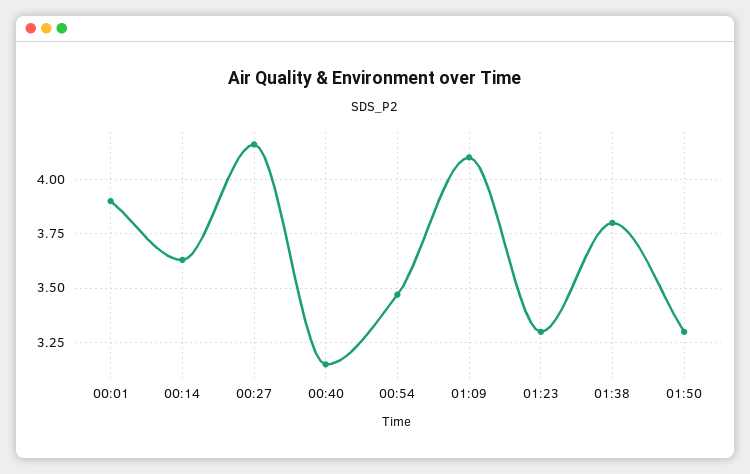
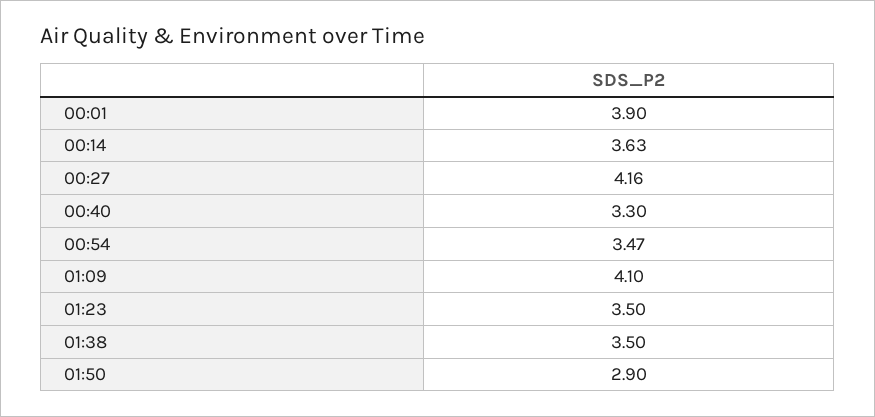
00:40: 3.15 -> 3.3
01:23: 3.3 -> 3.5
01:38: 3.8 -> 3.5
01:50: 3.3 -> 2.9

